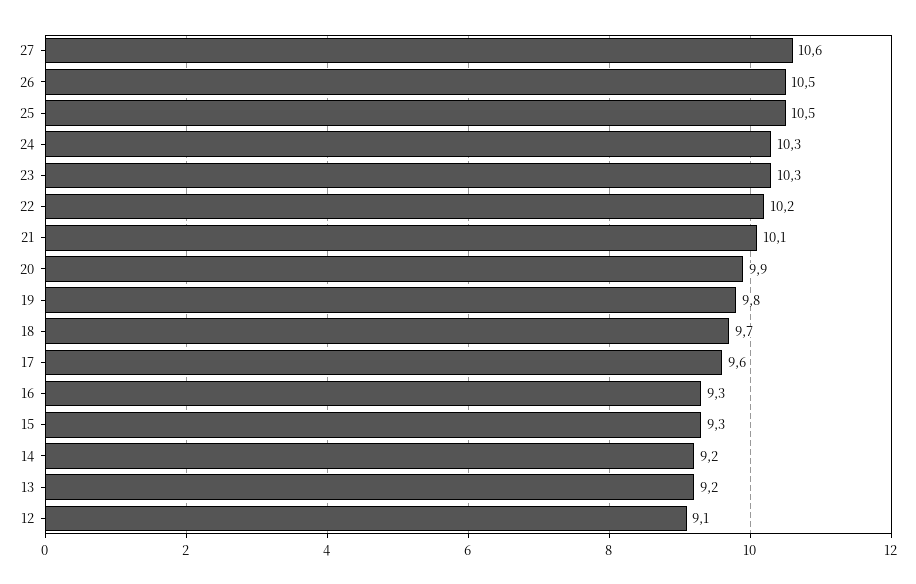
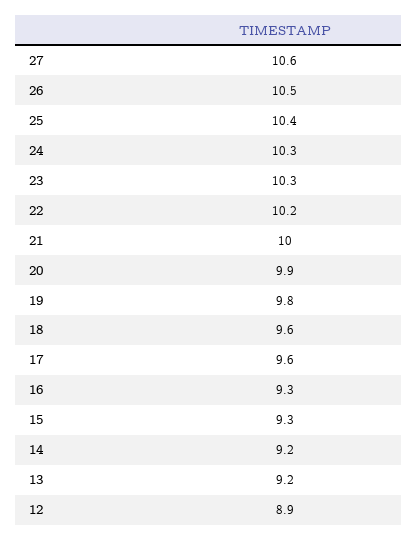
25: 10.5 -> 10.4
21: 10.1 -> 10
18: 9.7 -> 9.6
12: 9.1 -> 8.9

